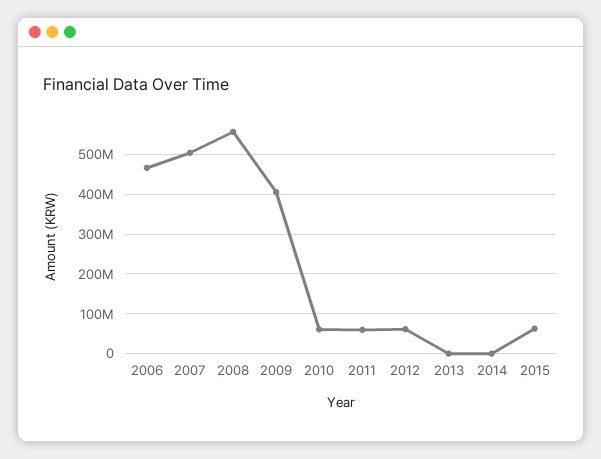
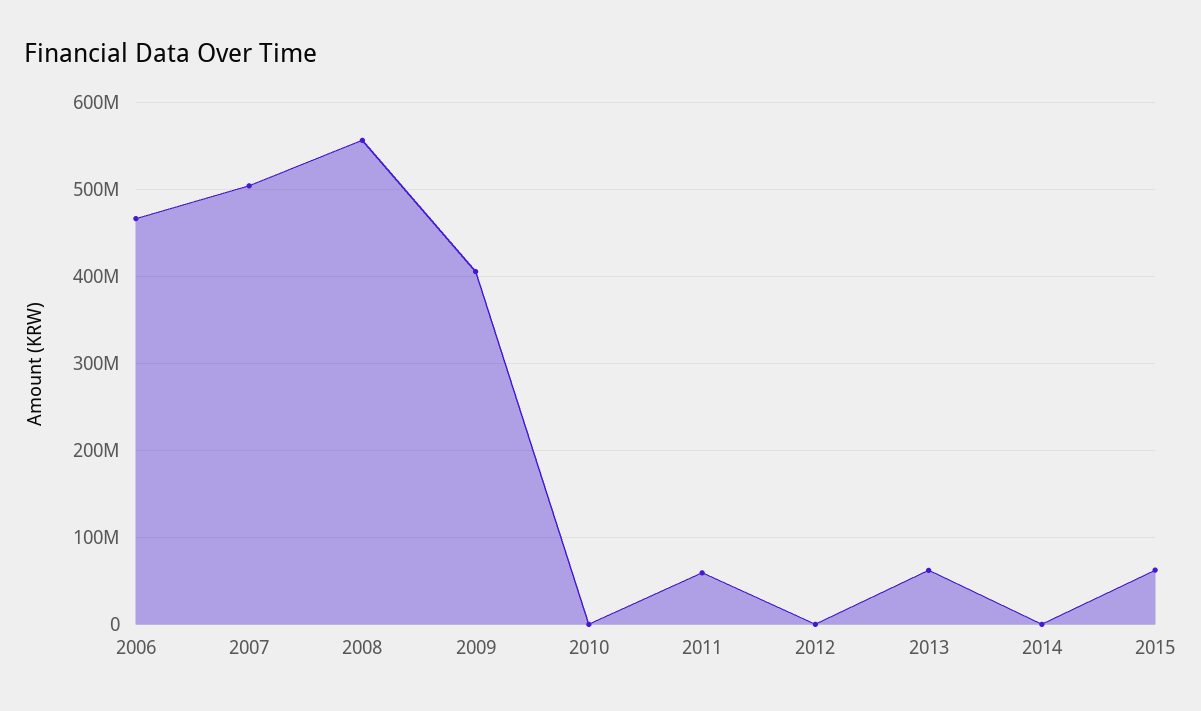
2010: 60000000 -> 0
2012: 60000000 -> 0
2013: 0 -> 60000000

